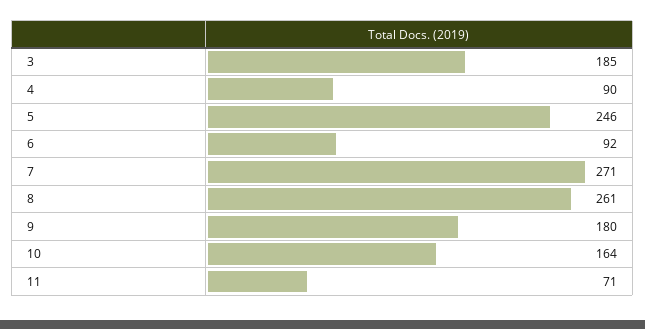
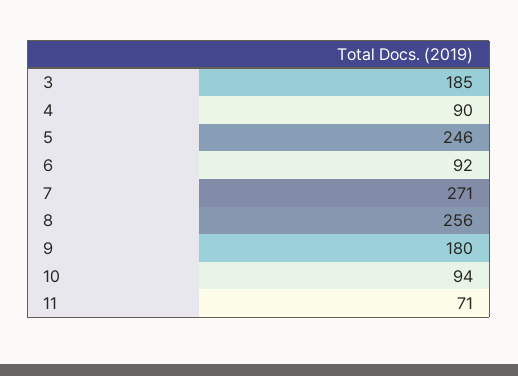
8: 261 -> 256
10: 164 -> 94

